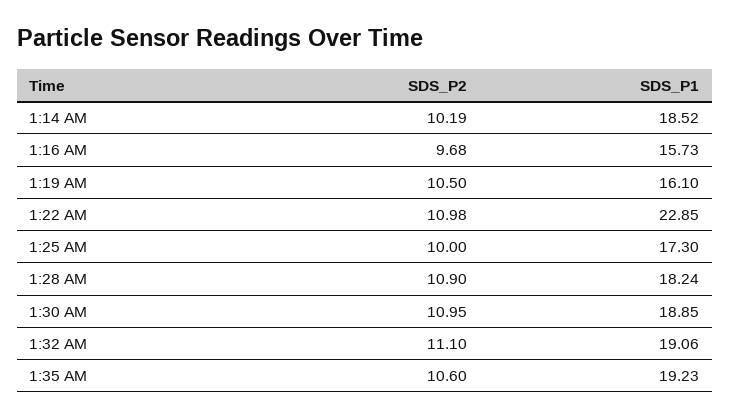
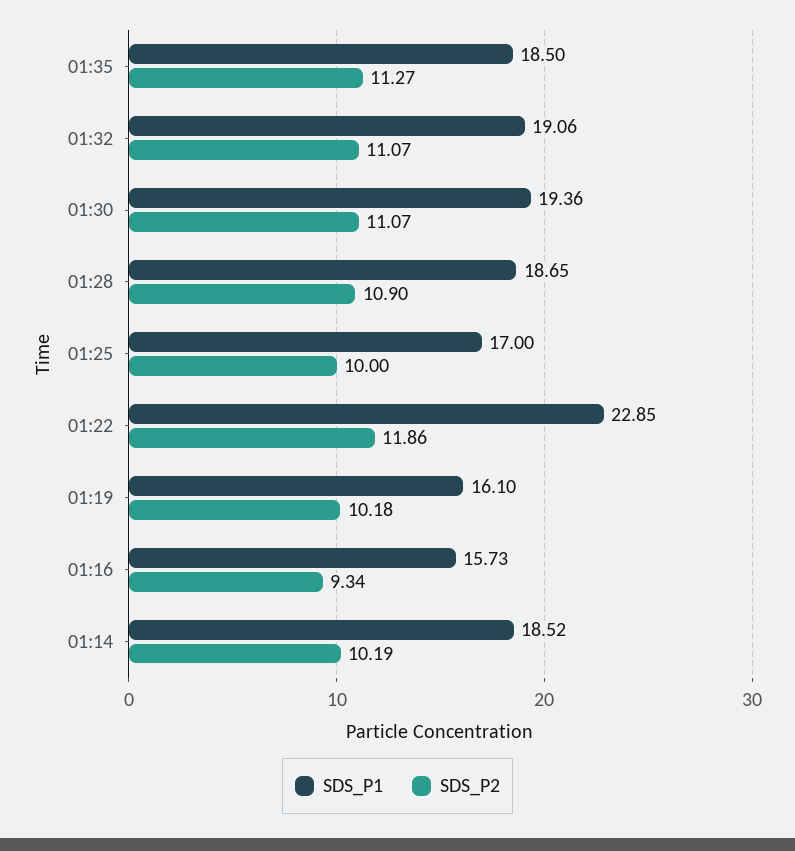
SDS_P2, 1:16 AM: 9.68 -> 9.34
SDS_P2, 1:19 AM: 10.5 -> 10.18
SDS_P2, 1:22 AM: 10.98 -> 11.86
SDS_P1, 1:25 AM: 17.3 -> 17
SDS_P1, 1:28 AM: 18.24 -> 18.65
SDS_P2, 1:30 AM: 10.95 -> 11.07
SDS_P1, 1:30 AM: 18.85 -> 19.36
SDS_P2, 1:32 AM: 11.1 -> 11.07
SDS_P2, 1:35 AM: 10.6 -> 11.27
SDS_P1, 1:35 AM: 19.23 -> 18.5

